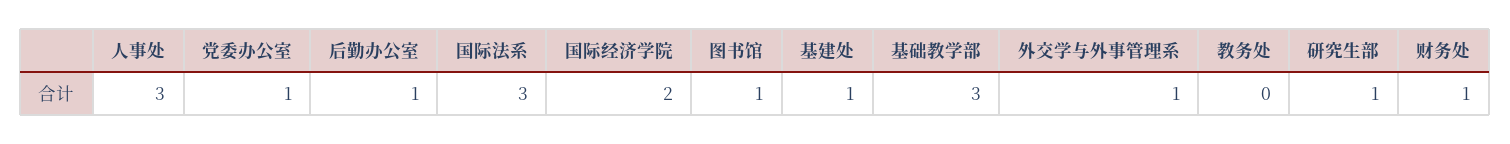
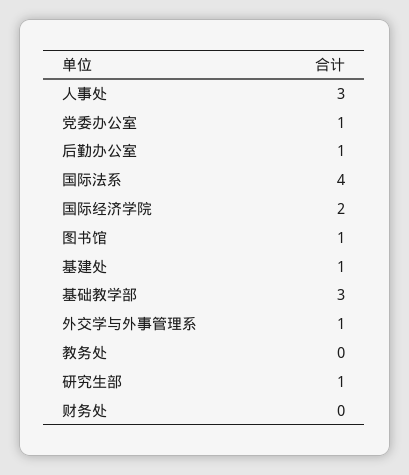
国际法系: 3 -> 4
财务处: 1 -> 0

